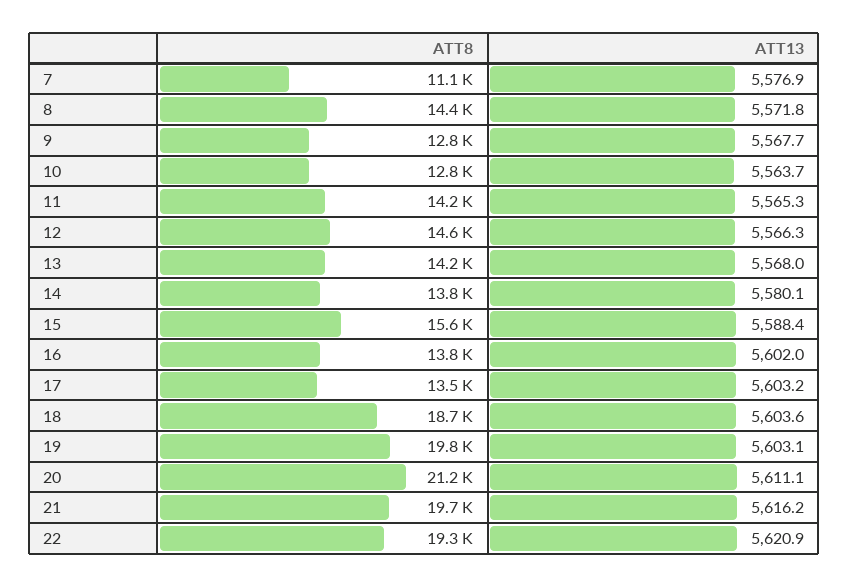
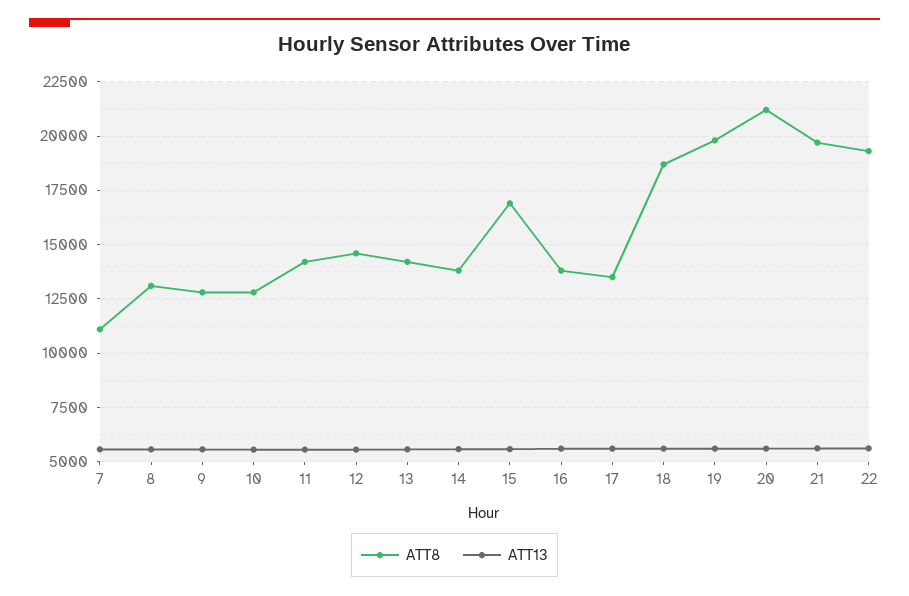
ATT8, 8: 14400 -> 13000
ATT8, 15: 15600 -> 17000

